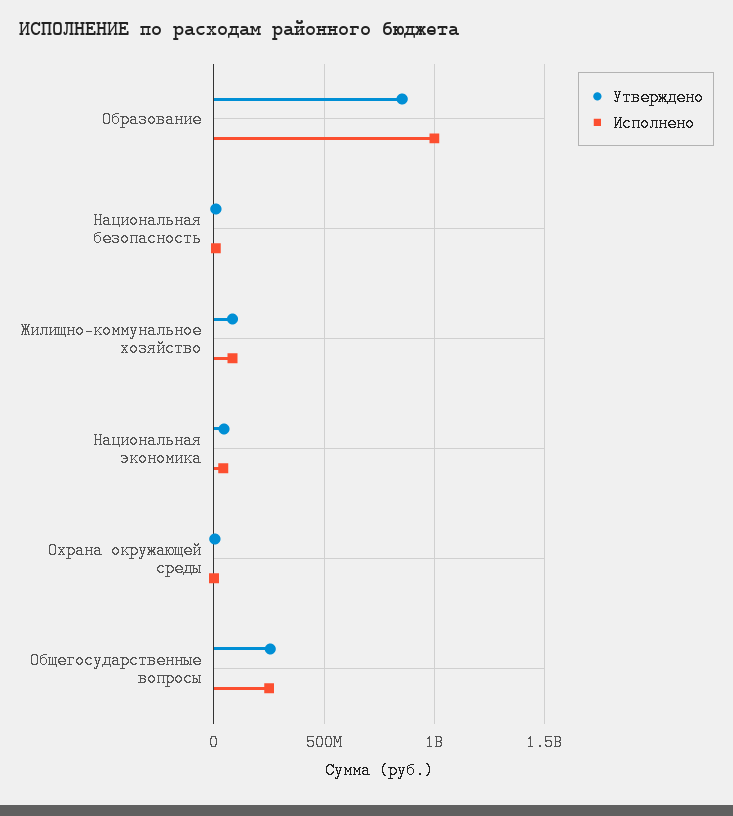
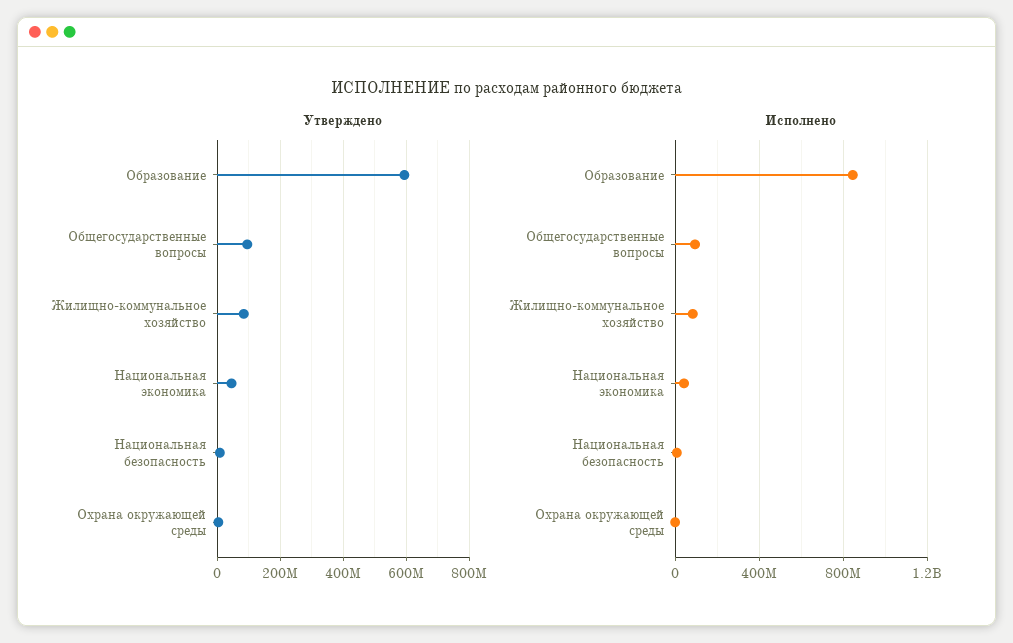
Утверждено, Образование: 850000000 -> 600000000
Исполнено, Образование: 1000000000 -> 850000000
Утверждено, Общегосударственные вопросы: 250000000 -> 100000000
Исполнено, Общегосударственные вопросы: 250000000 -> 100000000

